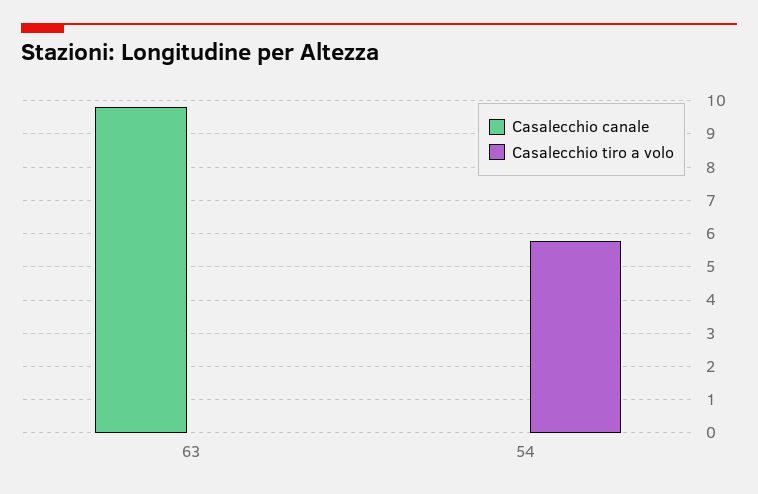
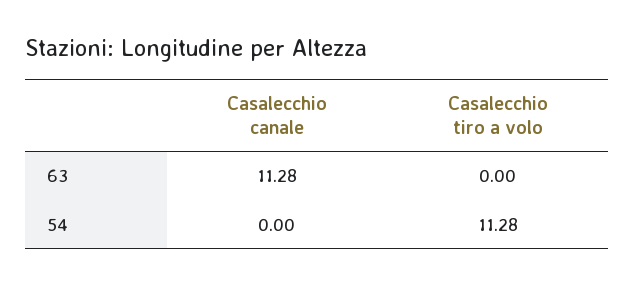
Casalecchio canale, 63: 9.8 -> 11.28
Casalecchio tiro a volo, 54: 5.8 -> 11.28

